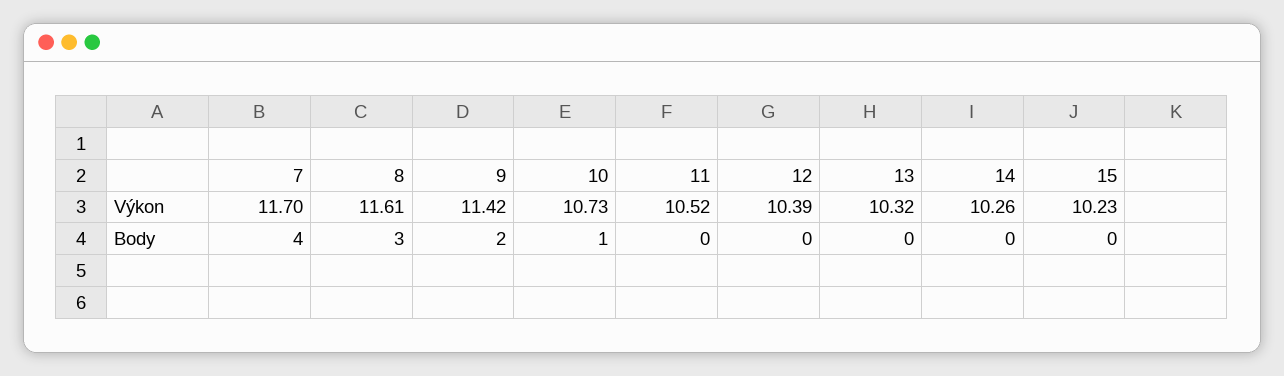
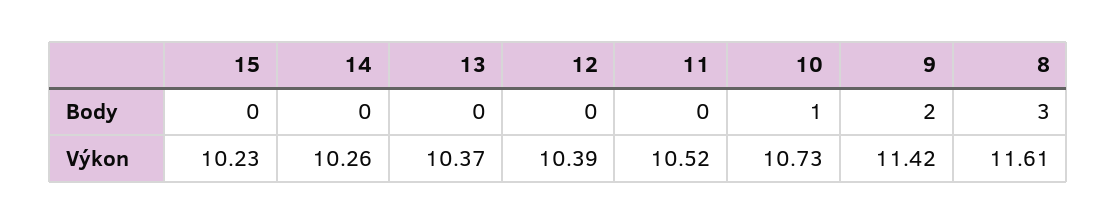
7, Výkon: 11.7 -> none
13, Výkon: 10.32 -> 10.37
7, Body: 4 -> none

